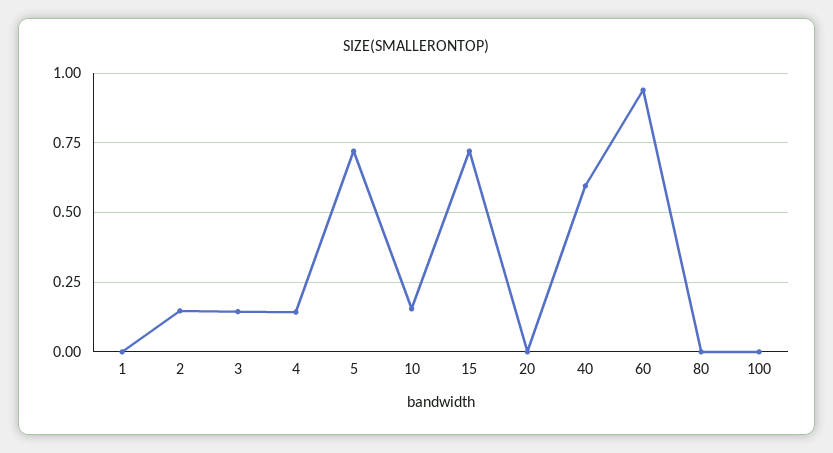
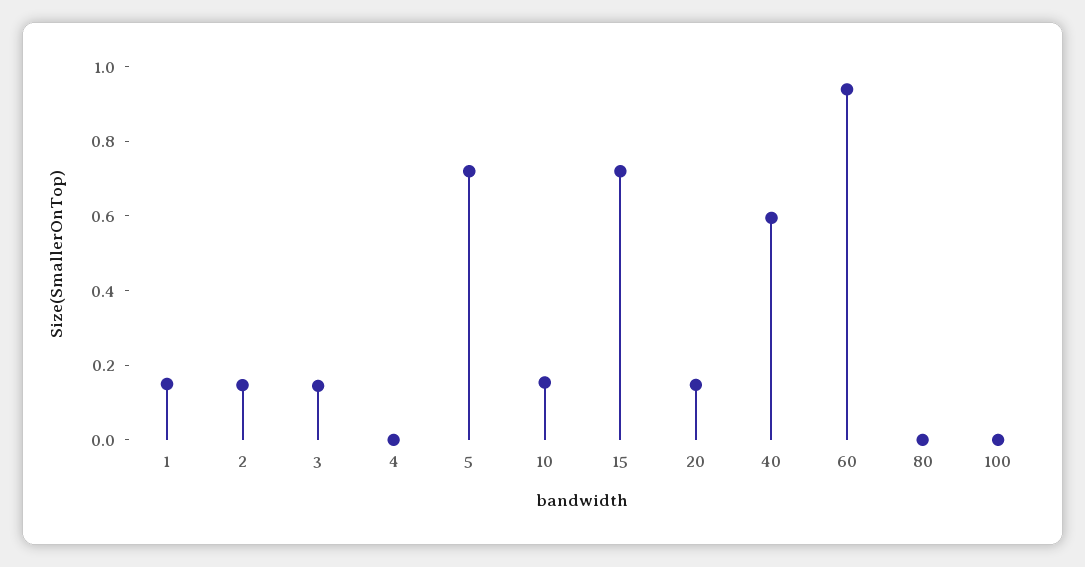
1: 0 -> 0.15
4: 0.15 -> 0
20: 0 -> 0.15

